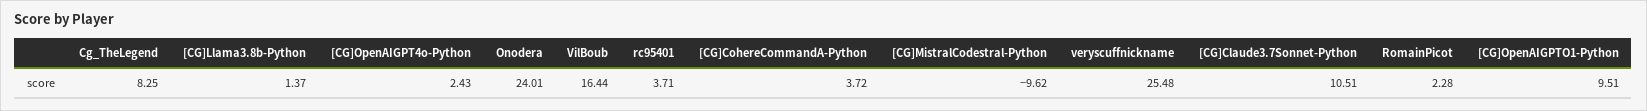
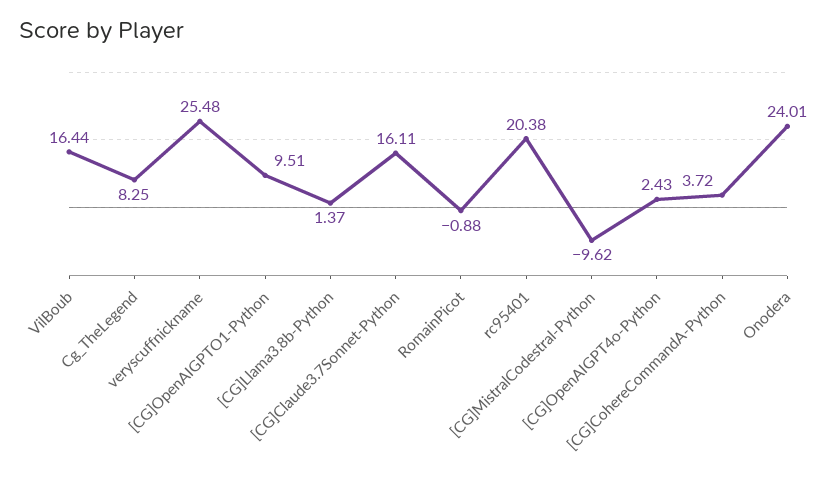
rc95401: 3.71 -> 20.38
[CG]Claude3.7Sonnet-Python: 10.51 -> 16.11
RomainPicot: 2.28 -> -0.88

